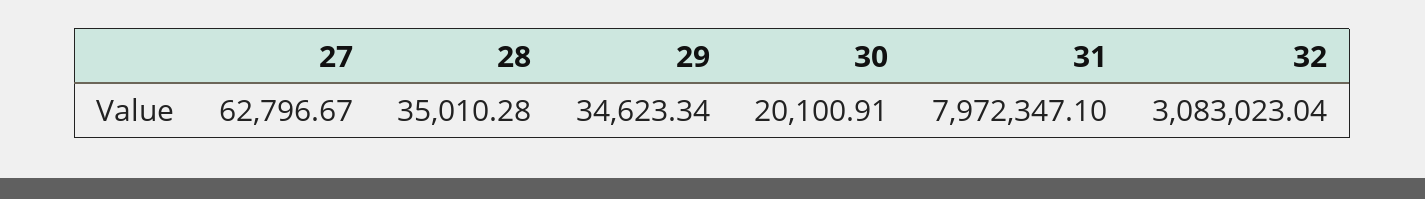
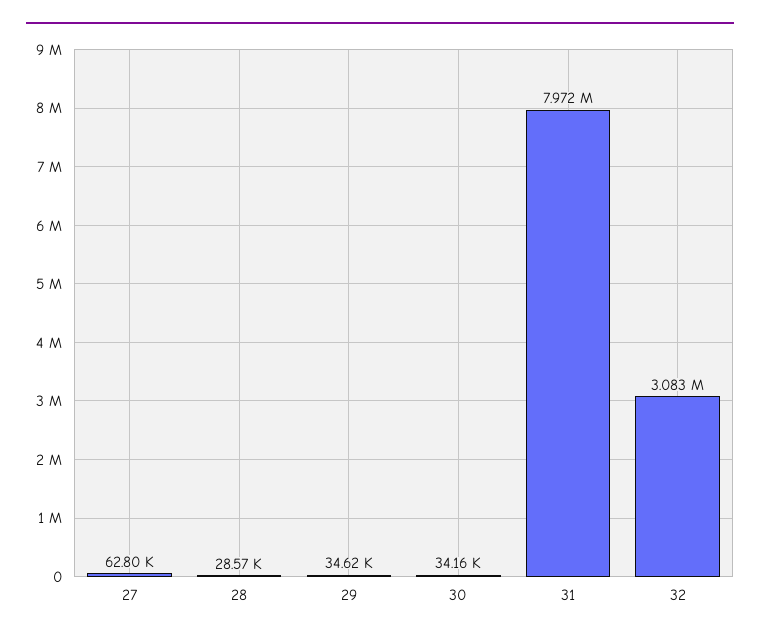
28: 35010.28 -> 28570
30: 20100.91 -> 34160

